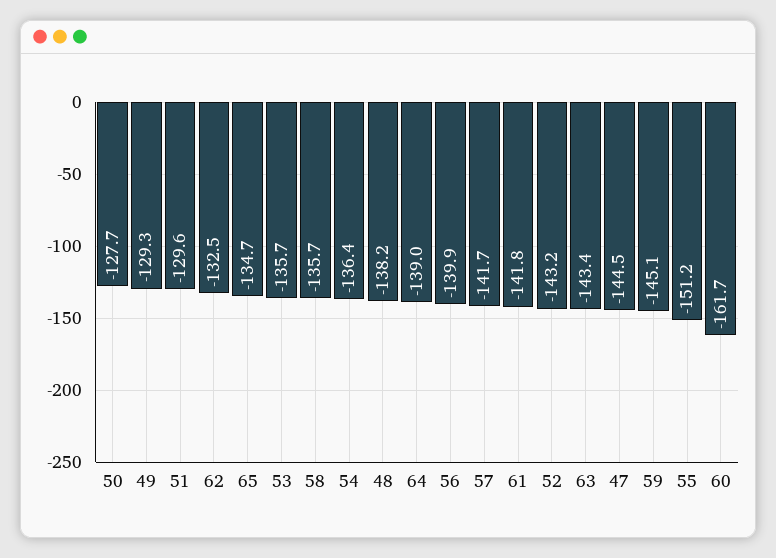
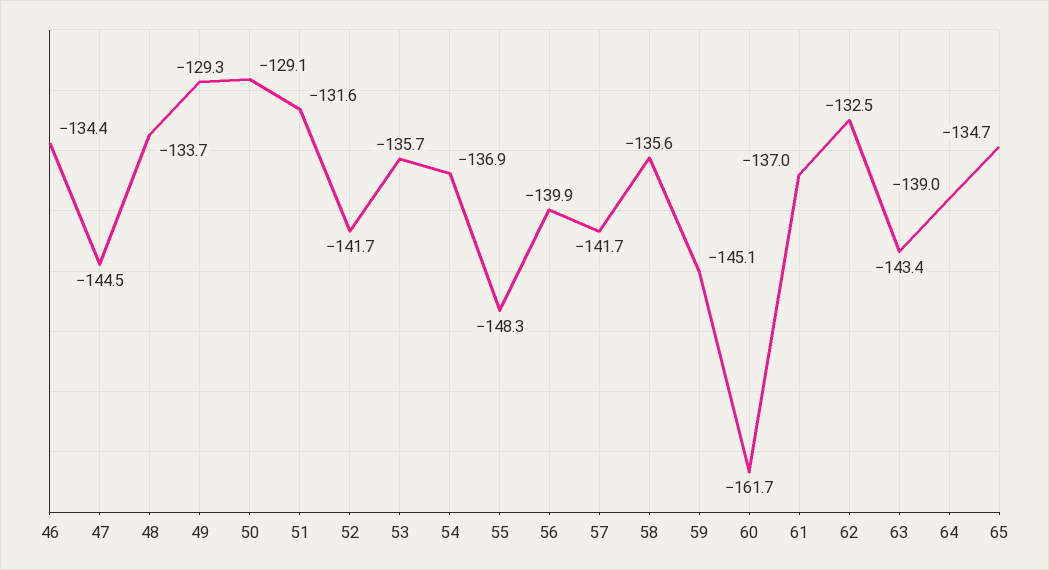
50: -127.7 -> -129.1
51: -129.6 -> -131.6
58: -135.7 -> -135.6
54: -136.4 -> -136.9
48: -138.2 -> -133.7
61: -141.8 -> -137
52: -143.2 -> -141.7
55: -151.2 -> -148.3
46: none -> -134.4

